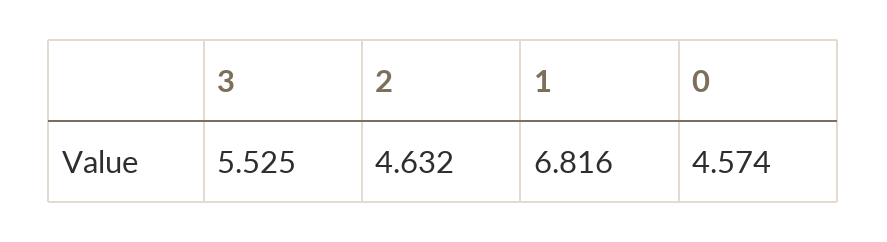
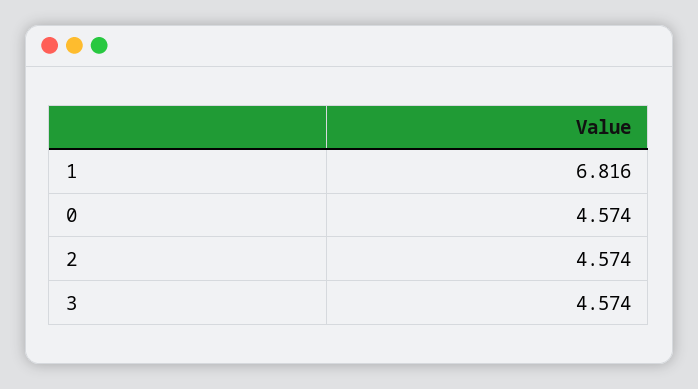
3: 5.525 -> 4.574
2: 4.632 -> 4.574

